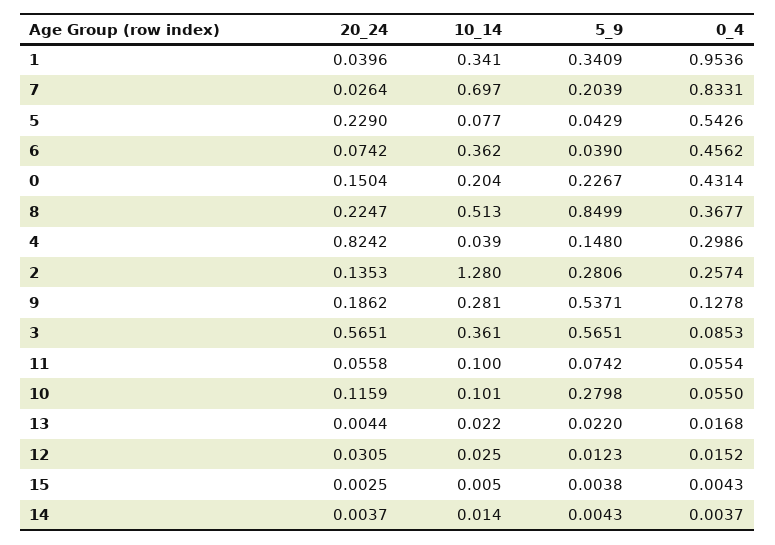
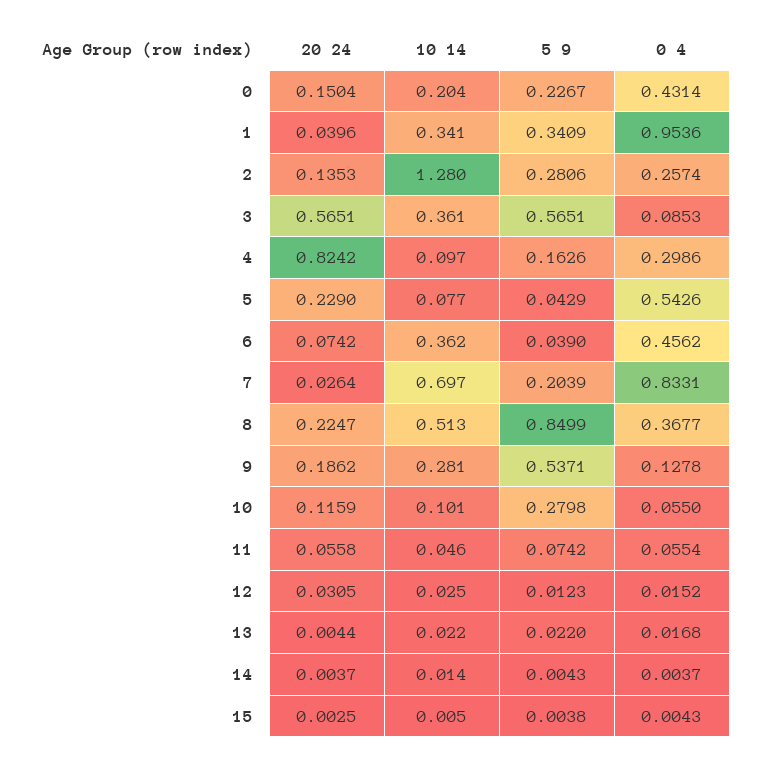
10_14, 4: 0.039 -> 0.097
5_9, 4: 0.148 -> 0.1626
10_14, 11: 0.1 -> 0.046

